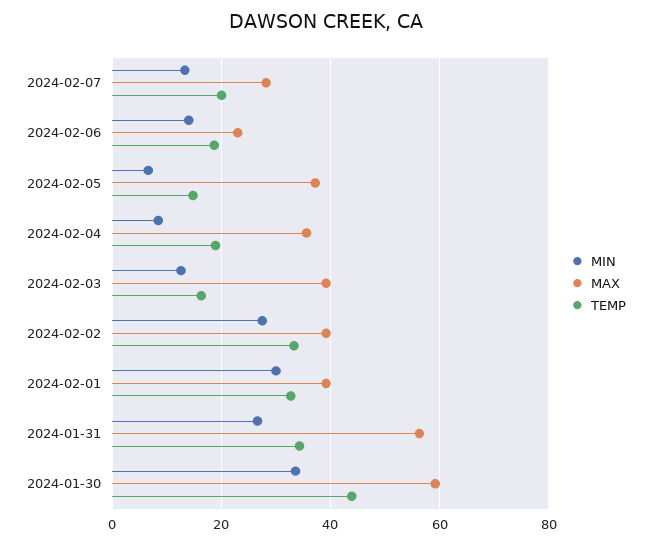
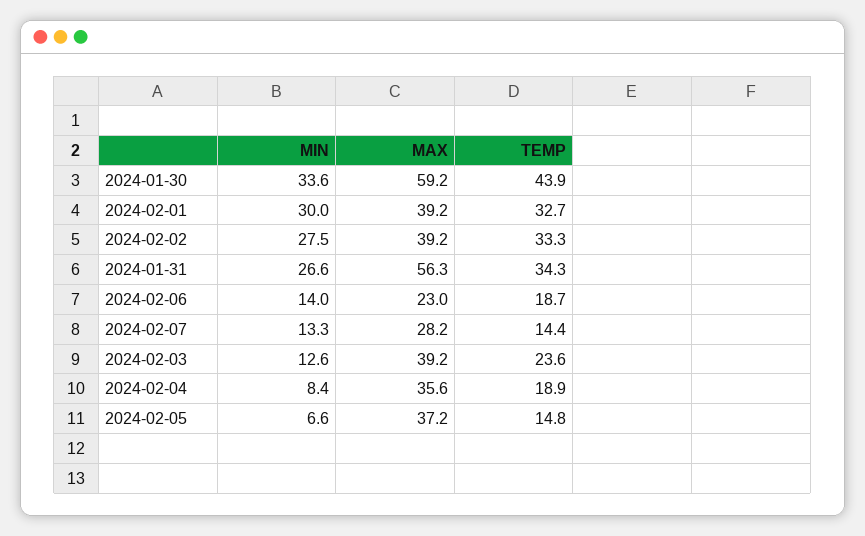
TEMP, 2024-02-07: 20 -> 14.4
TEMP, 2024-02-03: 16 -> 23.6

